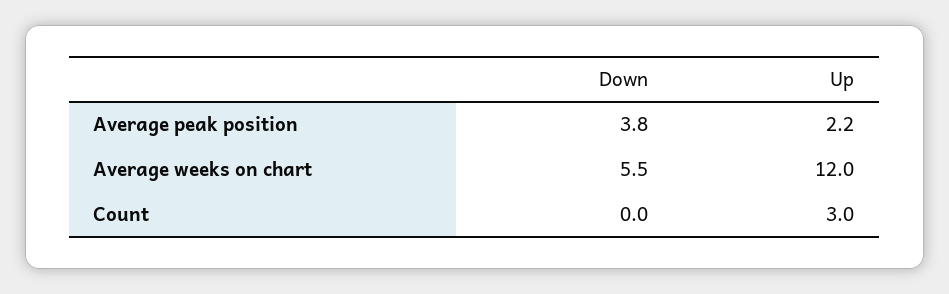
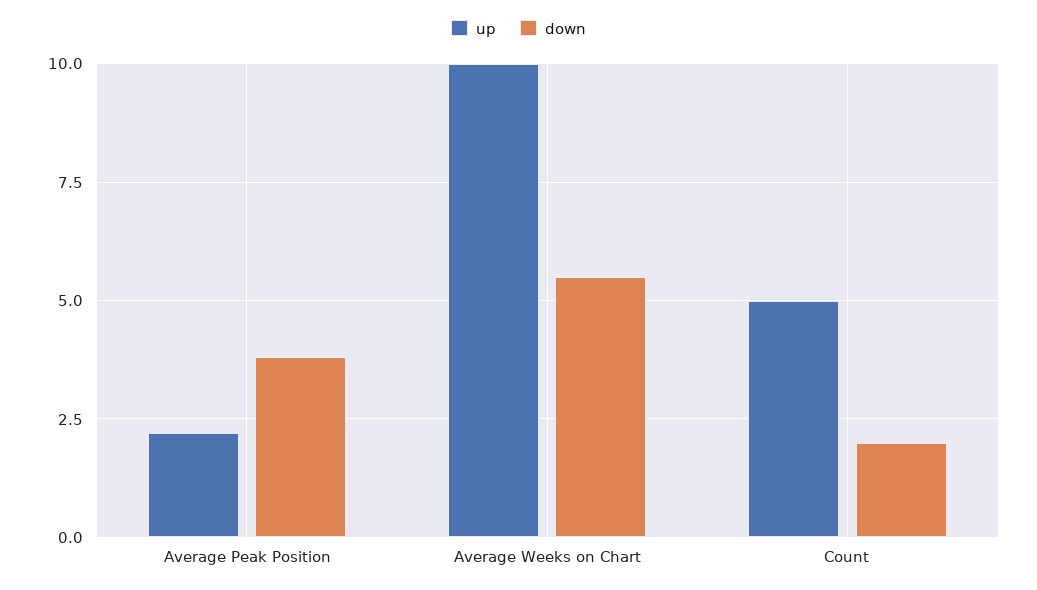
Up, Average weeks on chart: 12 -> 10
Down, Count: 0 -> 2
Up, Count: 3 -> 5

